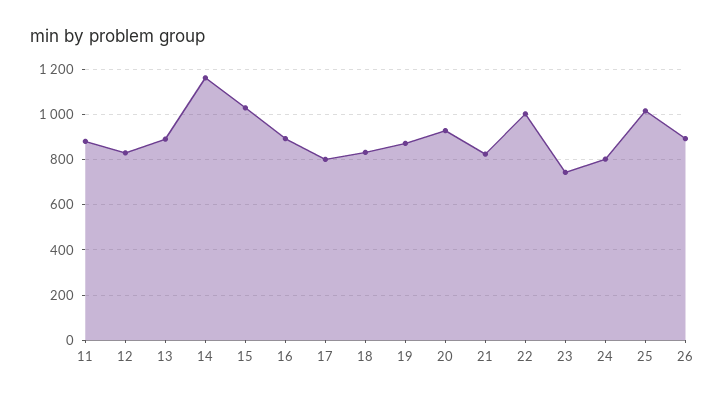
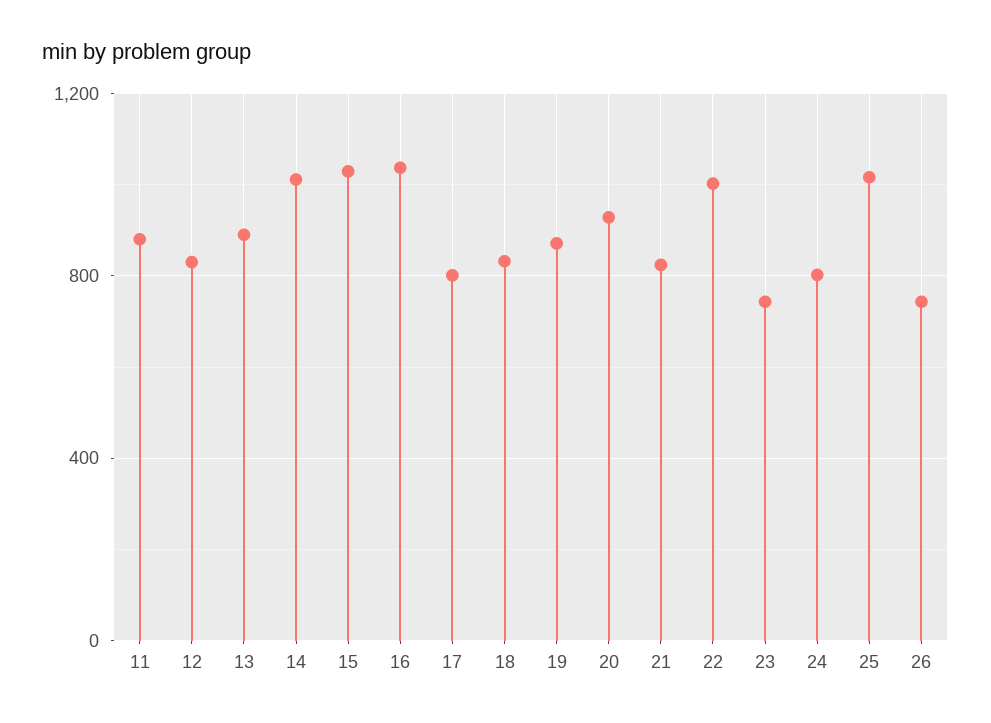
14: 1150 -> 1000
16: 900 -> 1050
26: 900 -> 750

